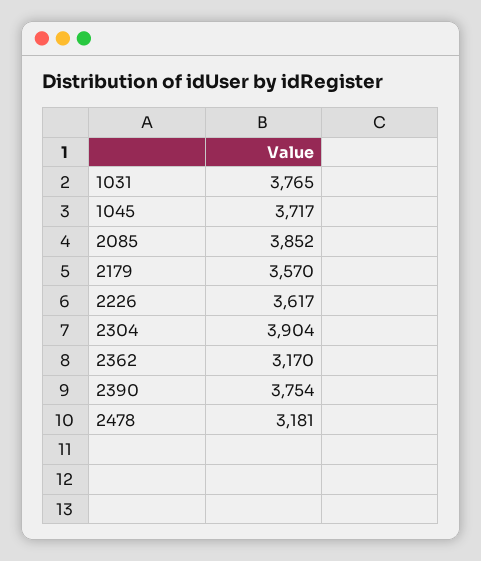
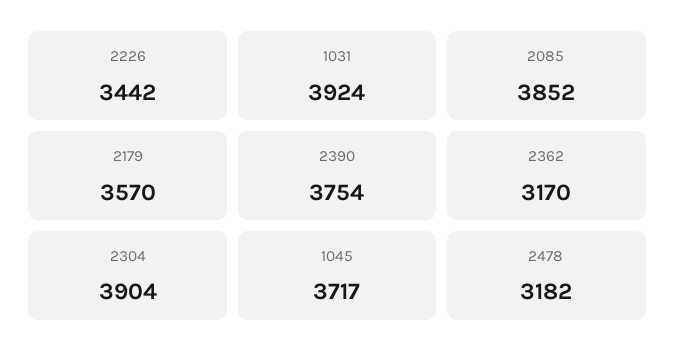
1031: 3765 -> 3924
2226: 3617 -> 3442
2478: 3181 -> 3182

